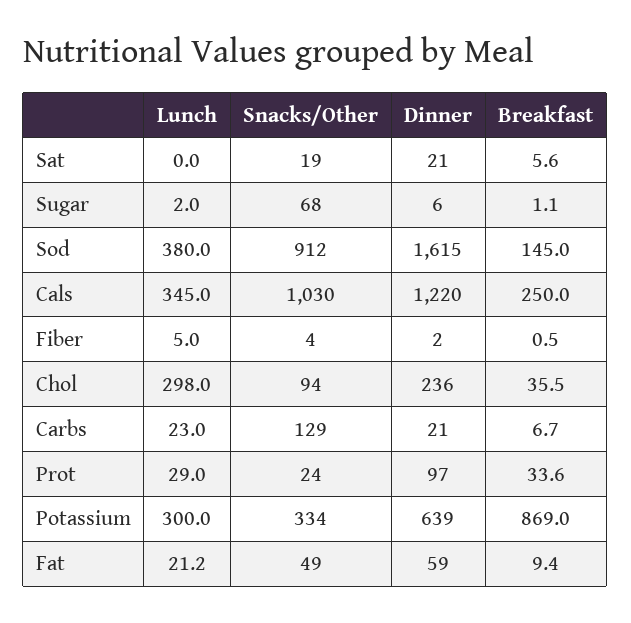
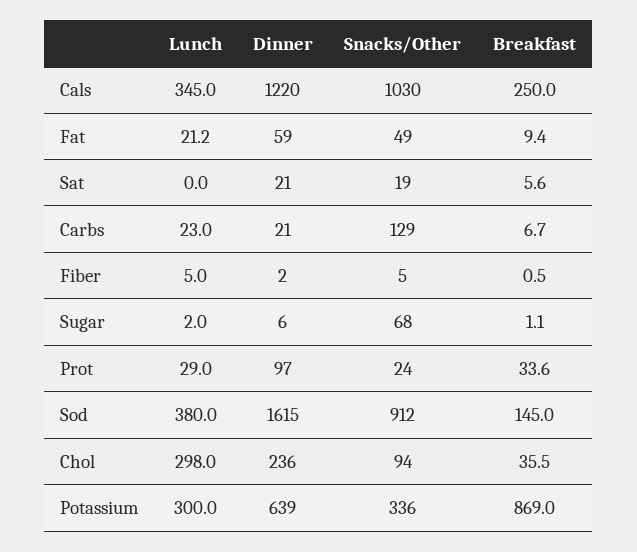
Snacks/Other, Fiber: 4 -> 5
Snacks/Other, Potassium: 334 -> 336

